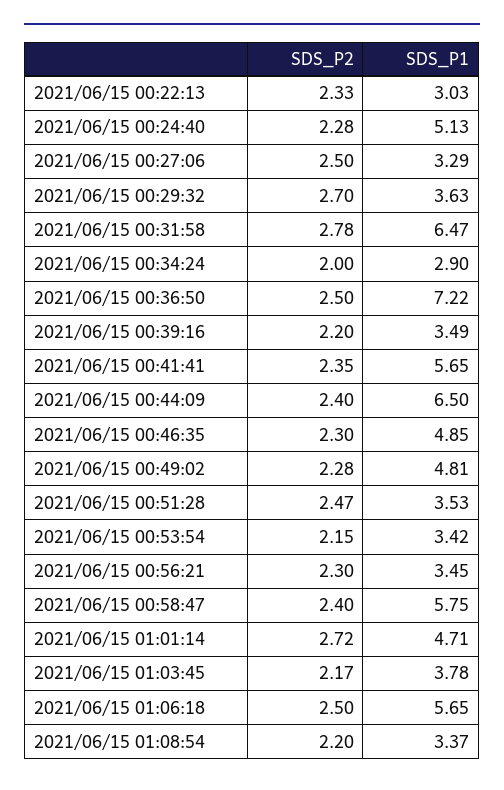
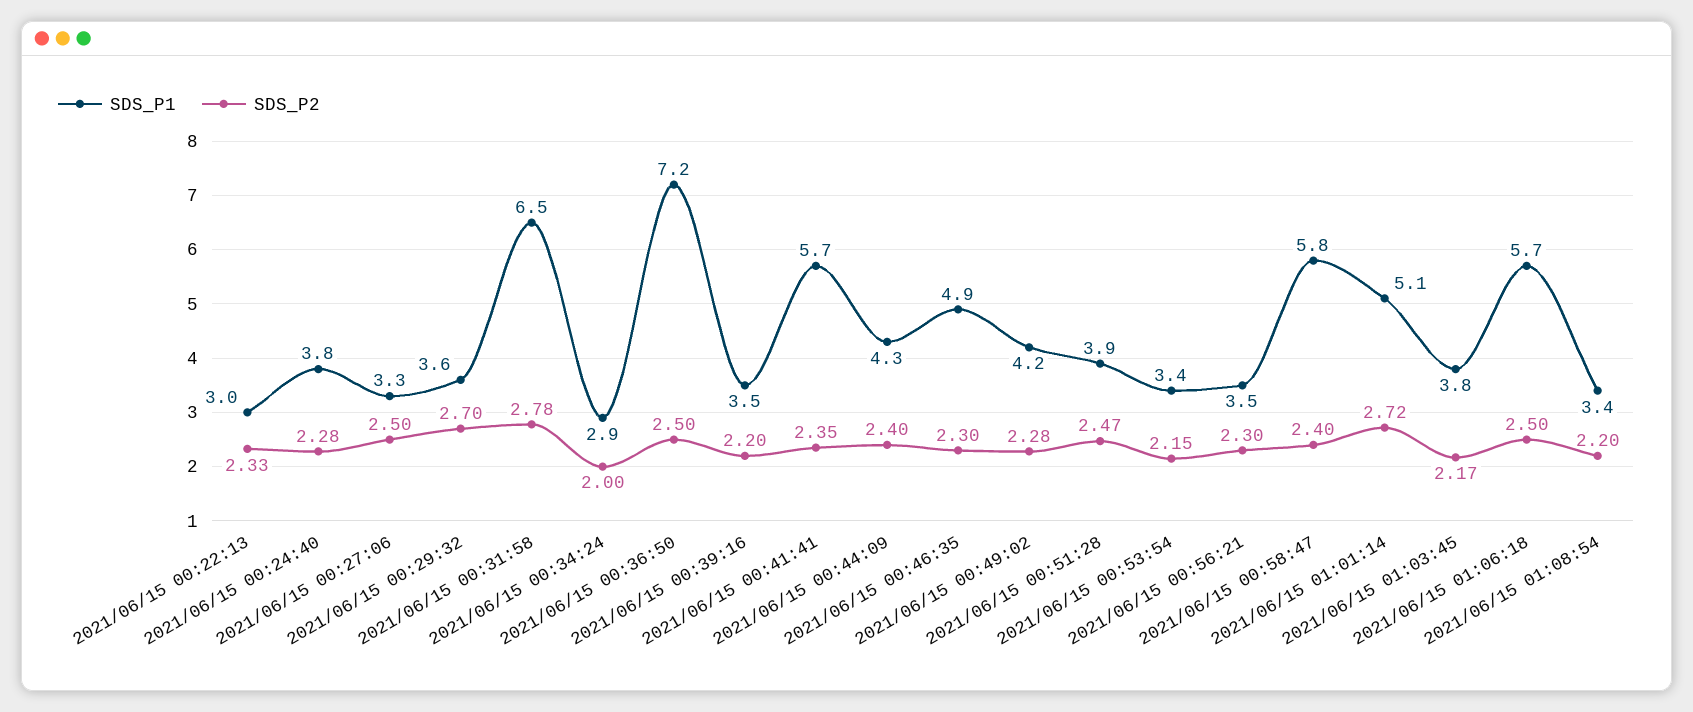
SDS_P1, 2021/06/15 00:24:40: 5.13 -> 3.8
SDS_P1, 2021/06/15 00:44:09: 6.5 -> 4.3
SDS_P1, 2021/06/15 00:49:02: 4.81 -> 4.2
SDS_P1, 2021/06/15 00:51:28: 3.53 -> 3.9
SDS_P1, 2021/06/15 01:01:14: 4.71 -> 5.1

